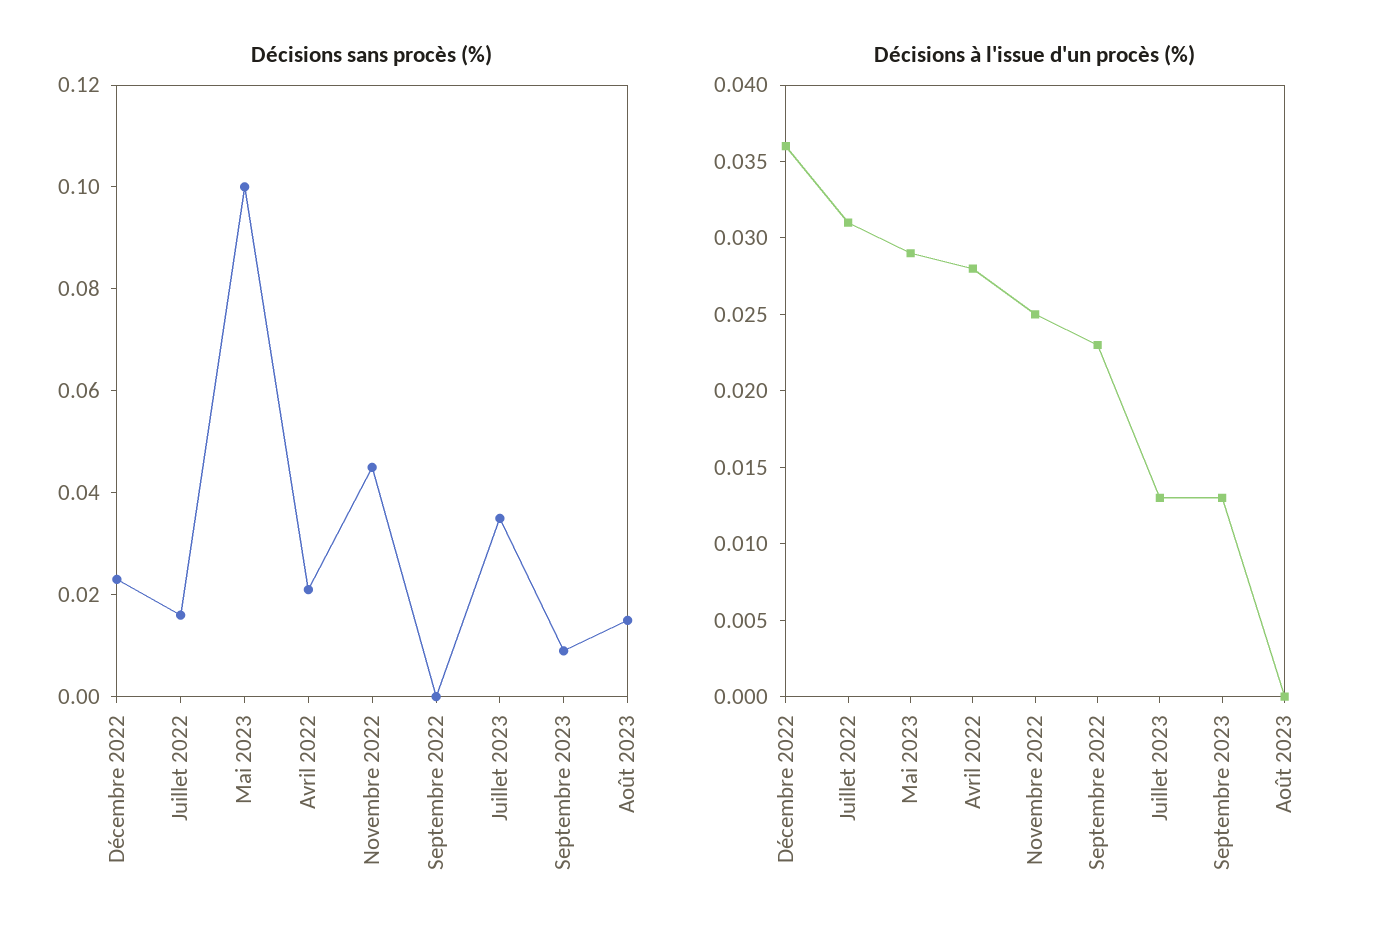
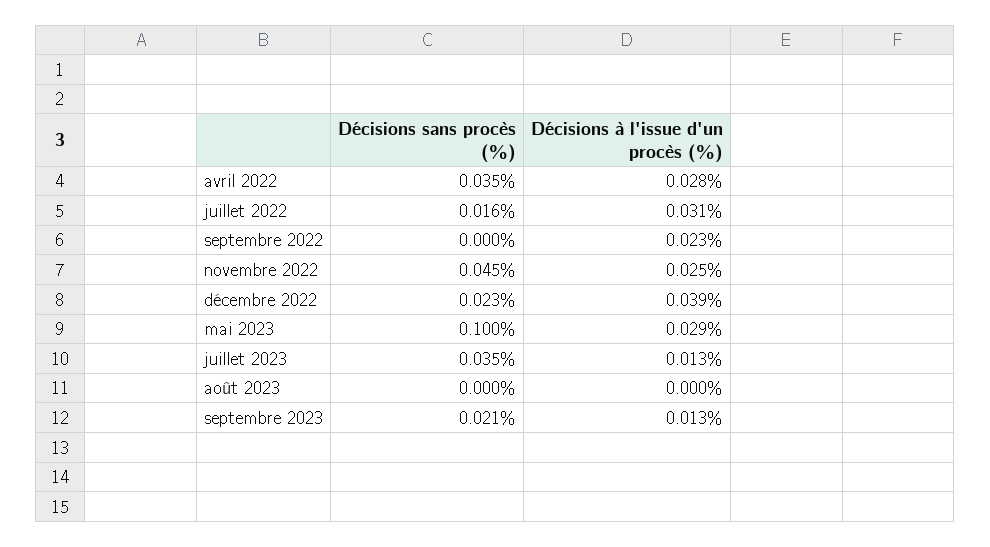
Décisions sans procès (%), Avril 2022: 0.02 -> 0.035
Décisions sans procès (%), Septembre 2023: 0.01 -> 0.021
Décisions sans procès (%), Août 2023: 0.015 -> 0
Décisions à l'issue d'un procès (%), Décembre 2022: 0.036 -> 0.039

